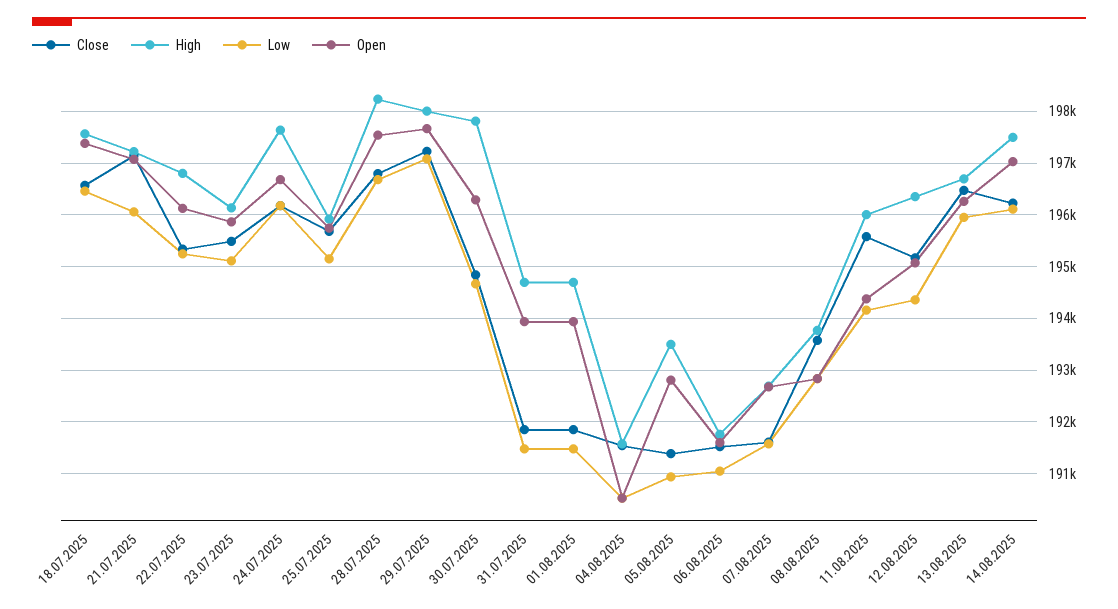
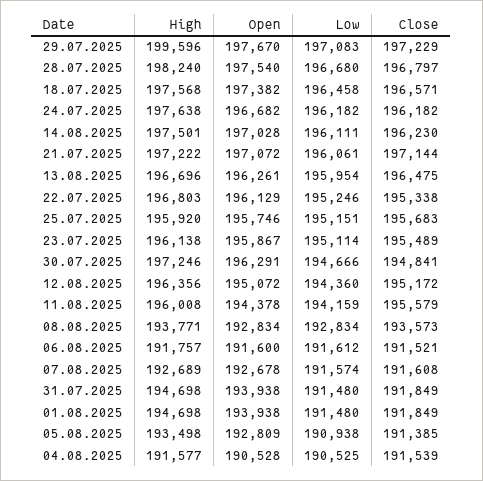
High, 29.07.2025: 198000 -> 199596
High, 30.07.2025: 197800 -> 197246
Low, 06.08.2025: 191000 -> 191612

